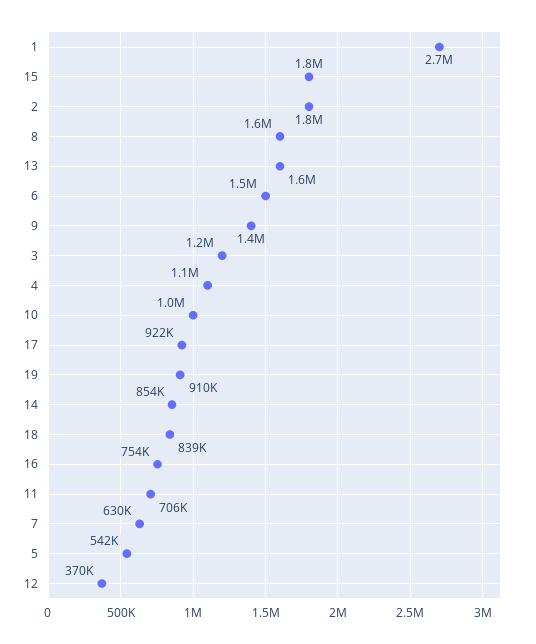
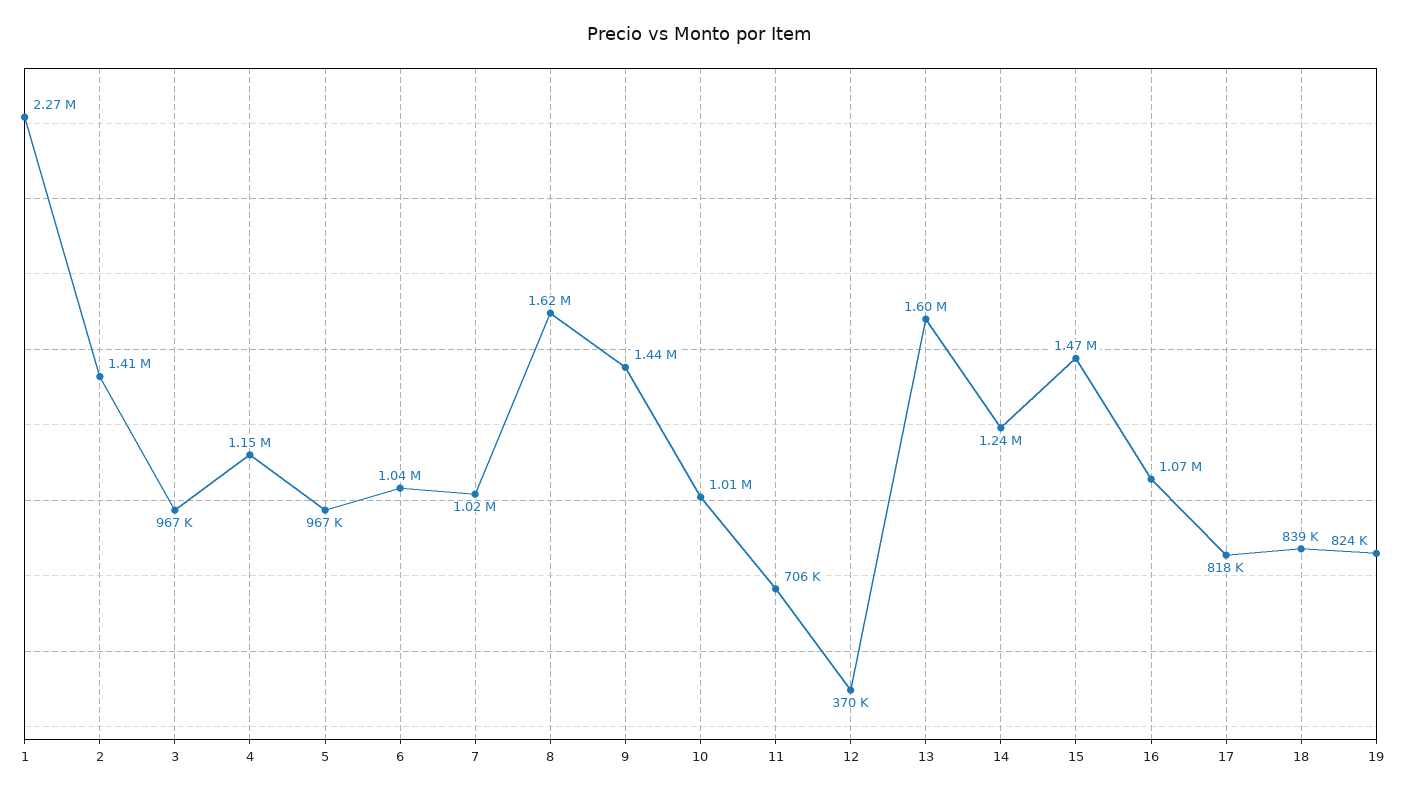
1: 2700000 -> 2270000
15: 1800000 -> 1470000
2: 1800000 -> 1410000
6: 1500000 -> 1040000
3: 1200000 -> 967000
17: 922000 -> 818000
19: 910000 -> 824000
14: 854000 -> 1240000
16: 754000 -> 1070000
7: 630000 -> 1020000
5: 542000 -> 967000

